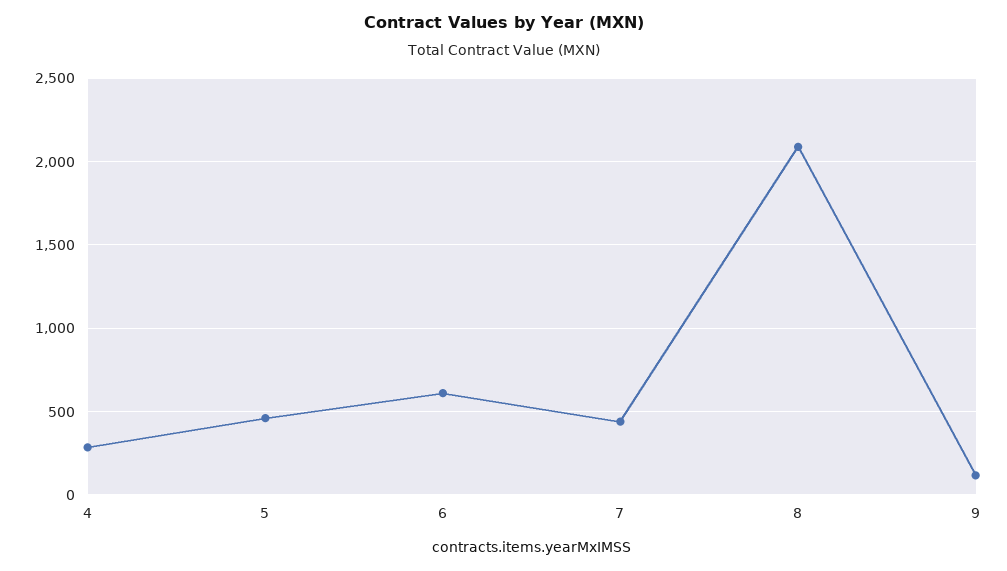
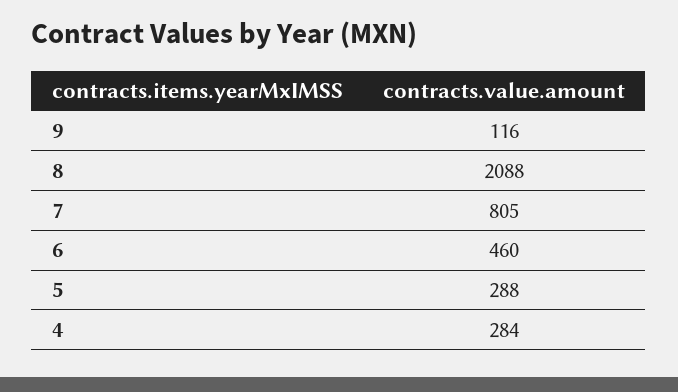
5: 450 -> 288
6: 600 -> 460
7: 450 -> 805

